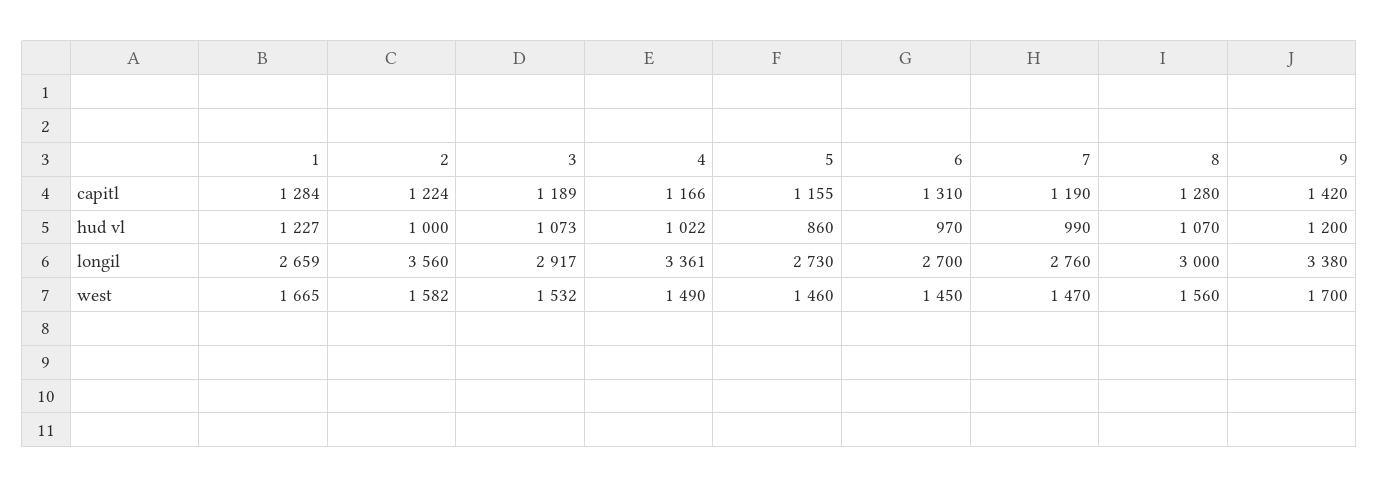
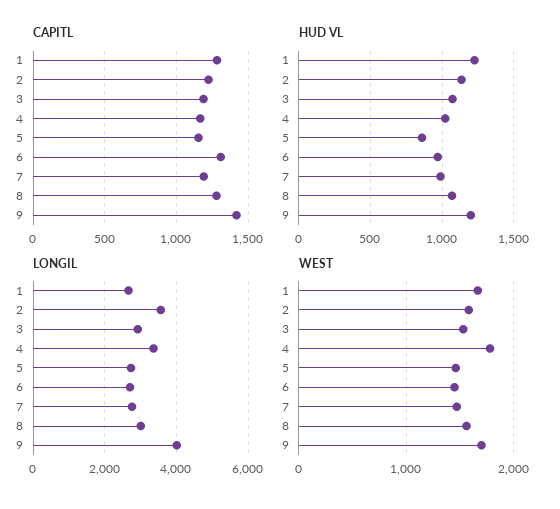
hud vl, 2: 1000 -> 1150
longil, 9: 3380 -> 4000
west, 4: 1490 -> 1800

